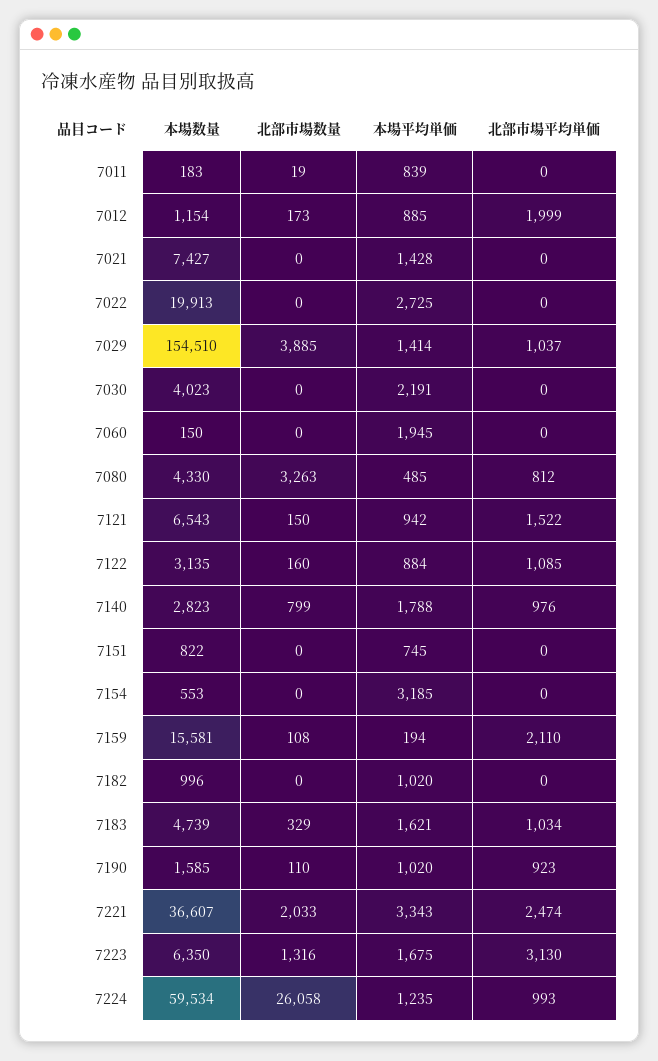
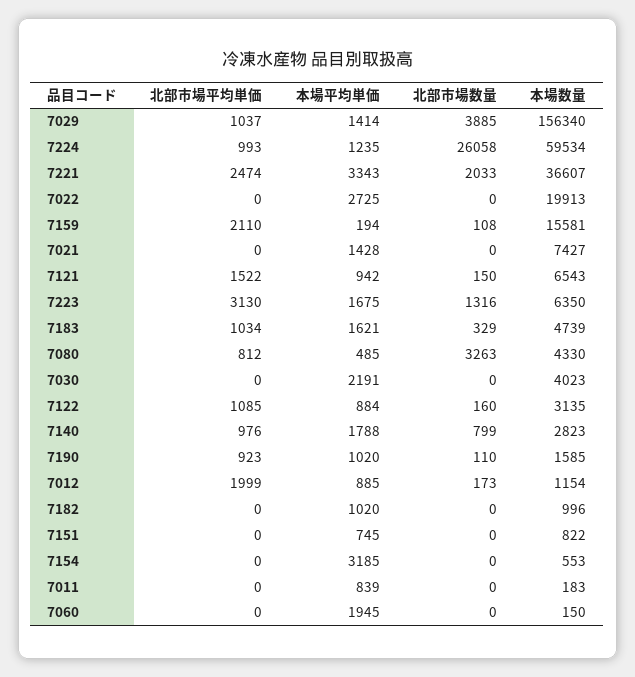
北部市場数量, 7011: 19 -> 0
本場数量, 7029: 154510 -> 156340

